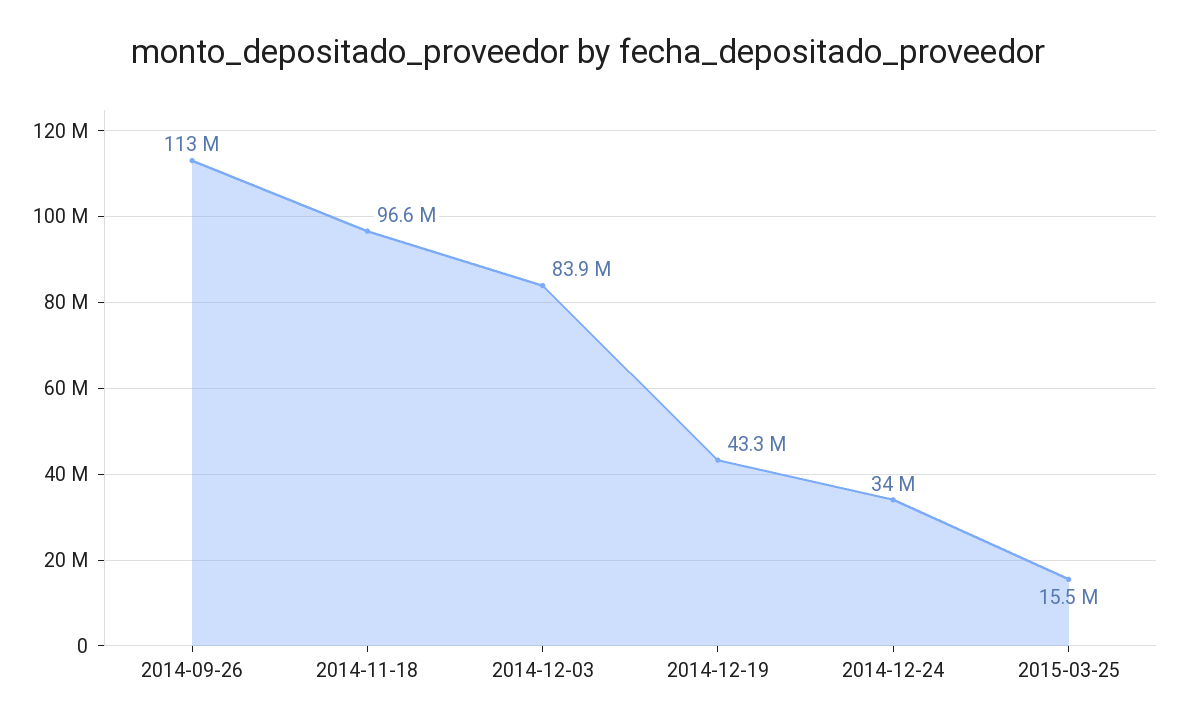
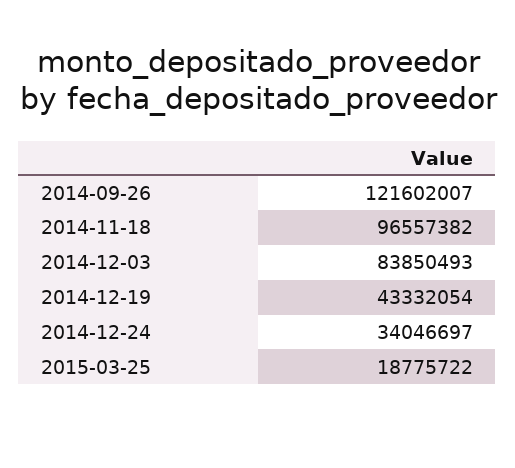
2014-09-26: 113000000 -> 121602007
2015-03-25: 15500000 -> 18775722

